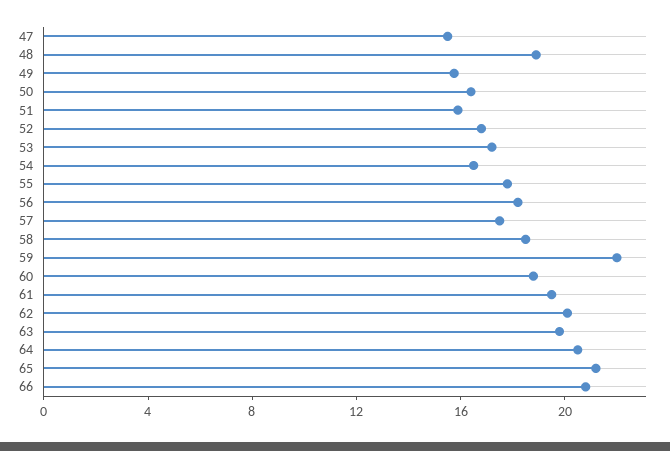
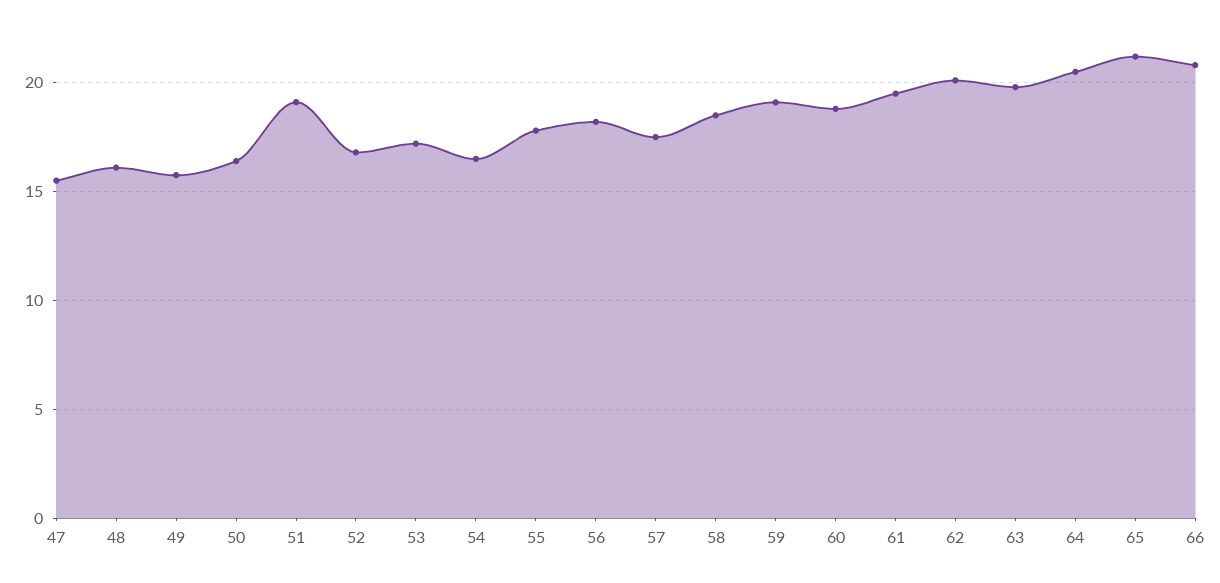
48: 19 -> 16
51: 16 -> 19
59: 22 -> 19

